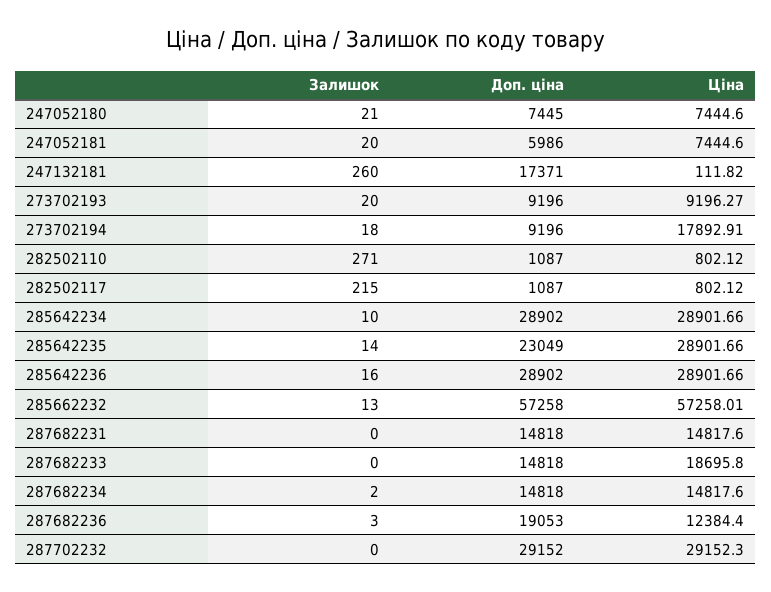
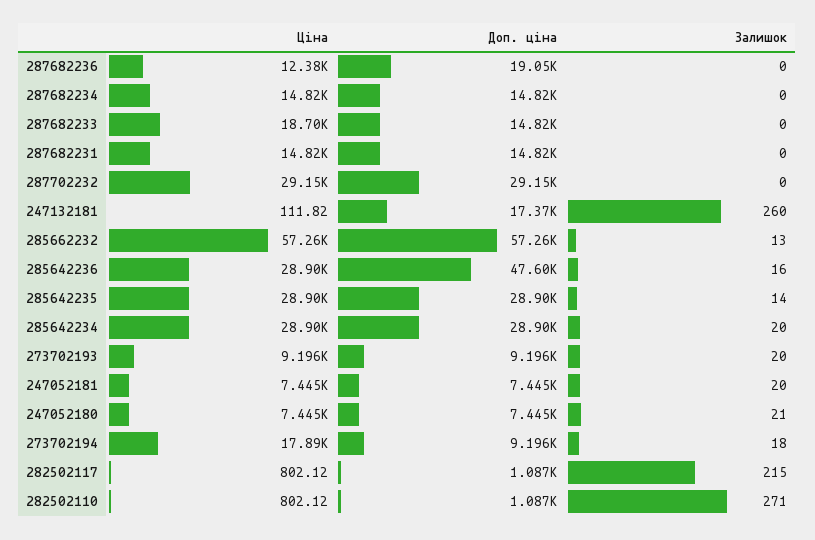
Доп. ціна, 247052181: 5986 -> 7445
Залишок, 285642234: 10 -> 20
Доп. ціна, 285642235: 23049 -> 28900
Доп. ціна, 285642236: 28902 -> 47600
Залишок, 287682234: 2 -> 0
Залишок, 287682236: 3 -> 0

